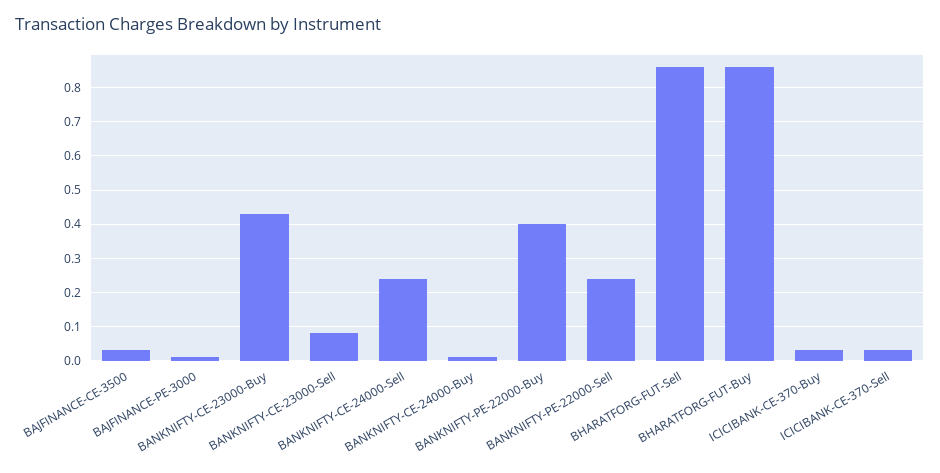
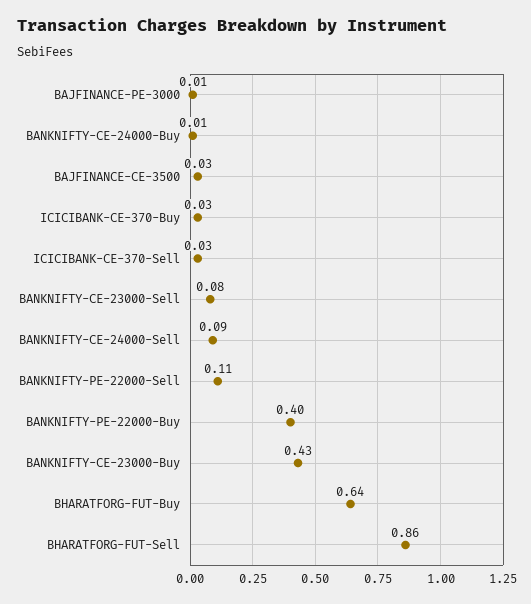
BANKNIFTY-CE-24000-Sell: 0.25 -> 0.09
BANKNIFTY-PE-22000-Sell: 0.25 -> 0.11
BHARATFORG-FUT-Buy: 0.85 -> 0.64

